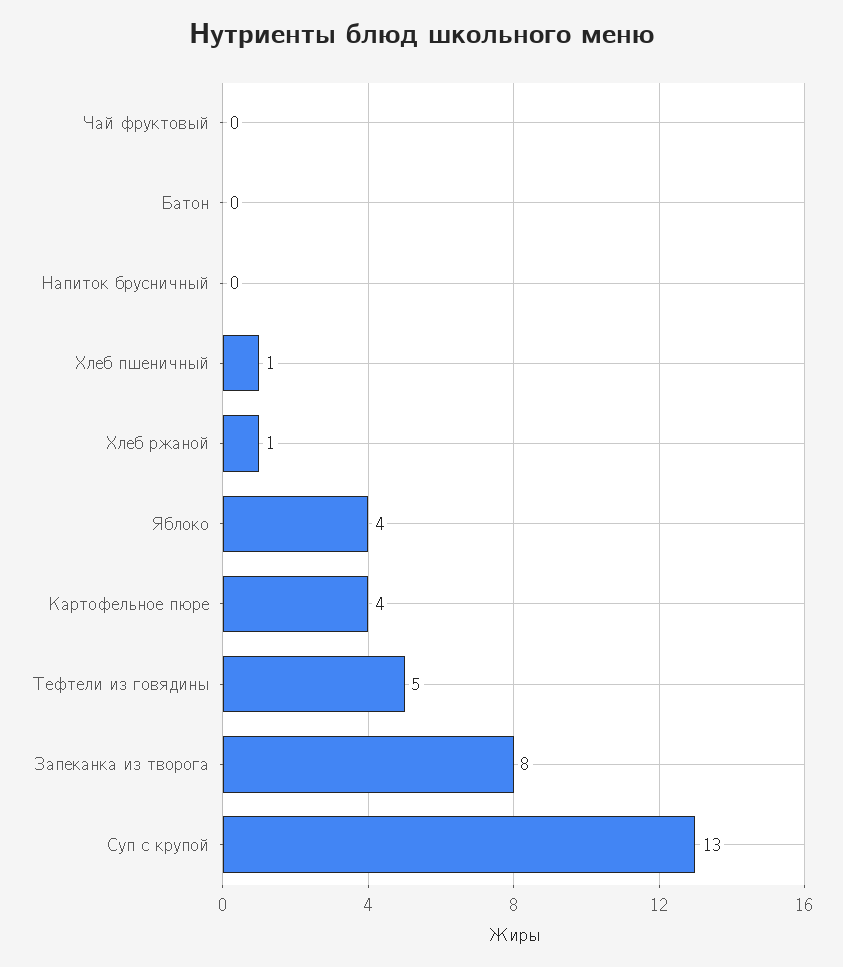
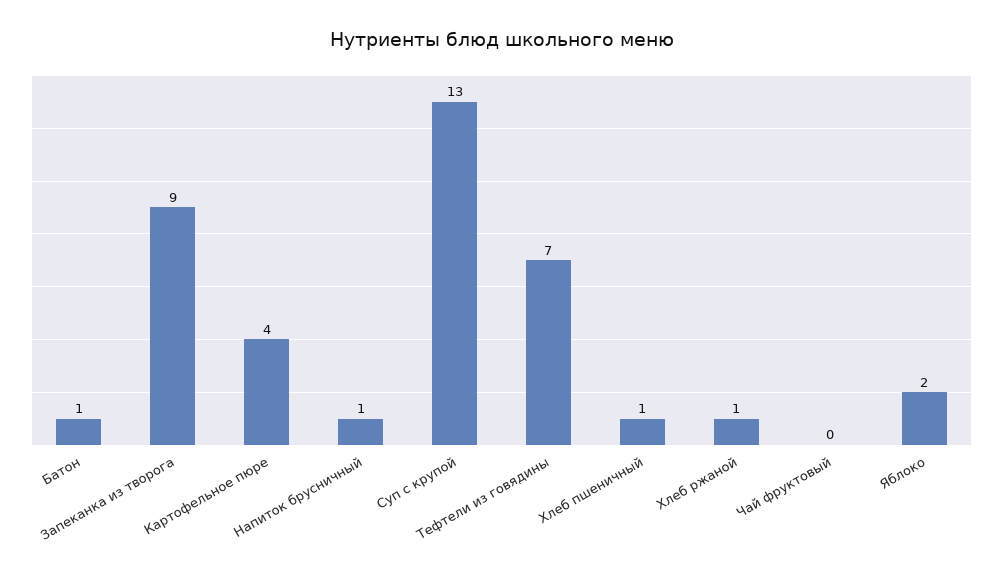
Батон: 0 -> 1
Напиток брусничный: 0 -> 1
Яблоко: 4 -> 2
Тефтели из говядины: 5 -> 7
Запеканка из творога: 8 -> 9

